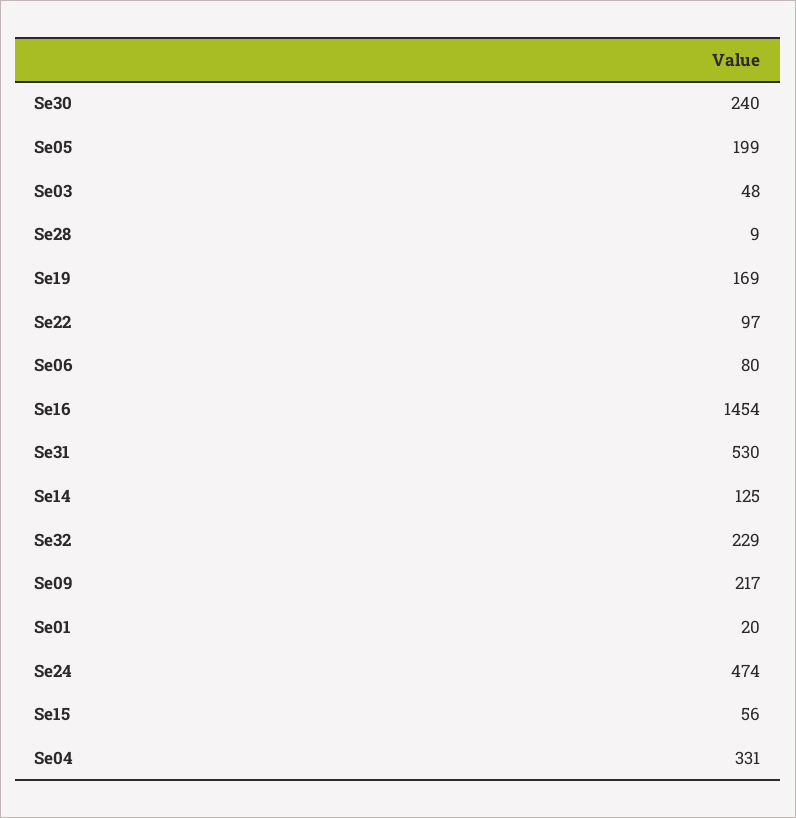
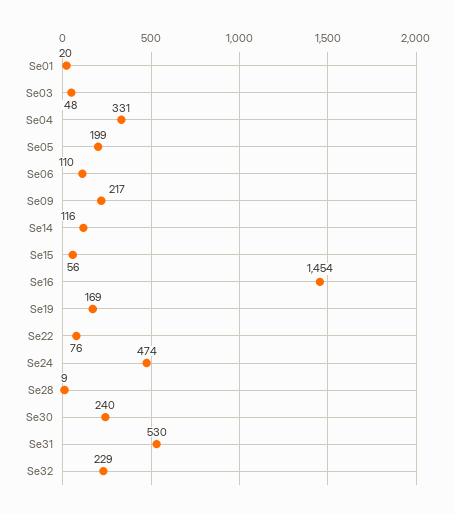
Se22: 97 -> 76
Se06: 80 -> 110
Se14: 125 -> 116

